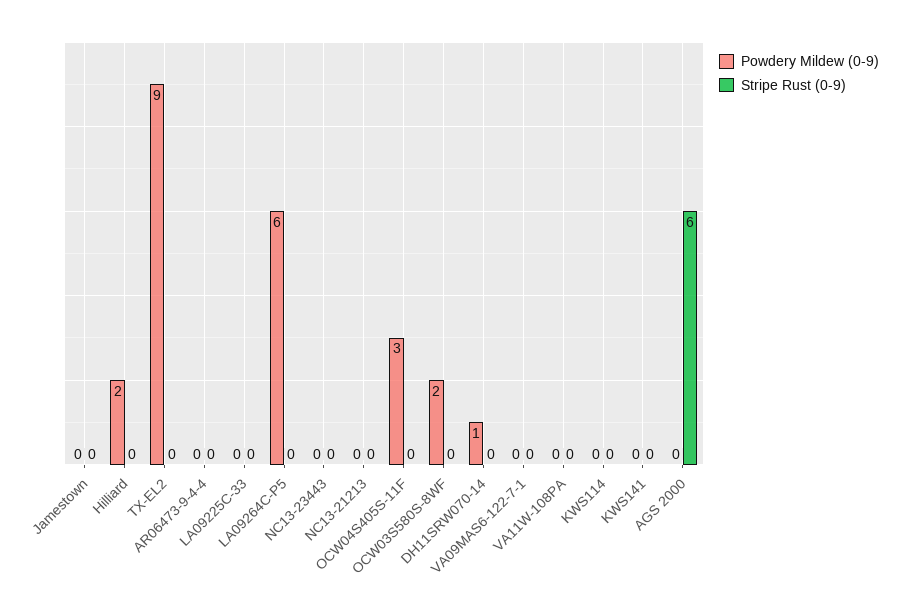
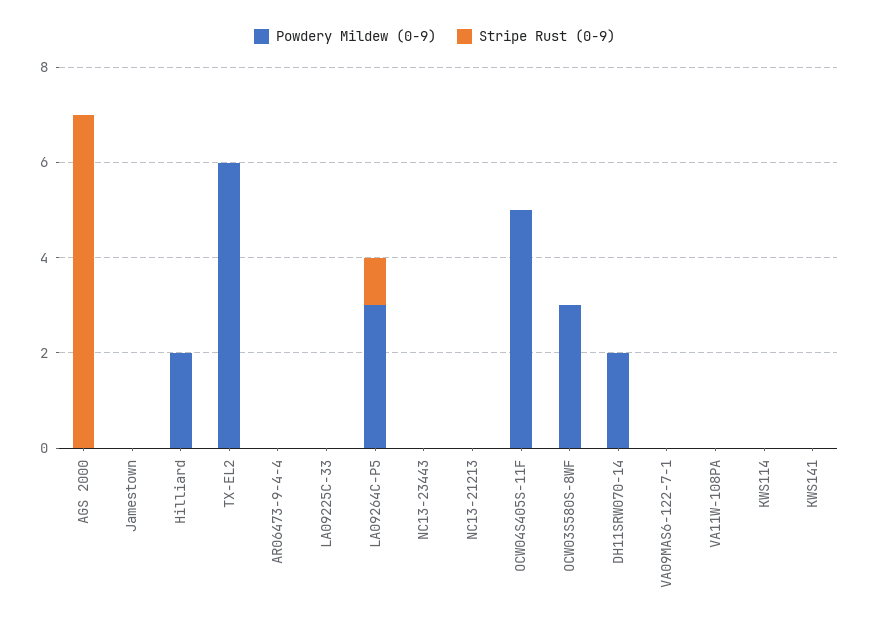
Powdery Mildew (0-9), TX-EL2: 9 -> 6
Powdery Mildew (0-9), LA09264C-P5: 6 -> 3
Stripe Rust (0-9), LA09264C-P5: 0 -> 1
Powdery Mildew (0-9), OCW04S405S-11F: 3 -> 5
Powdery Mildew (0-9), OCW03S580S-8WF: 2 -> 3
Powdery Mildew (0-9), DH11SRW070-14: 1 -> 2
Stripe Rust (0-9), AGS 2000: 6 -> 7

